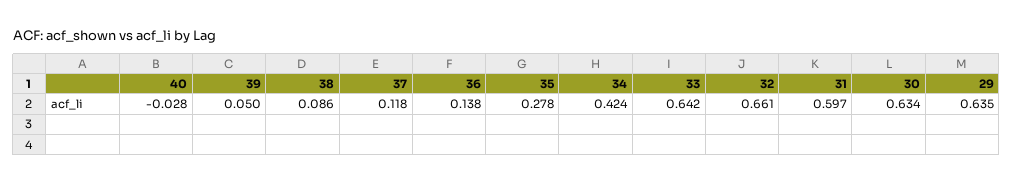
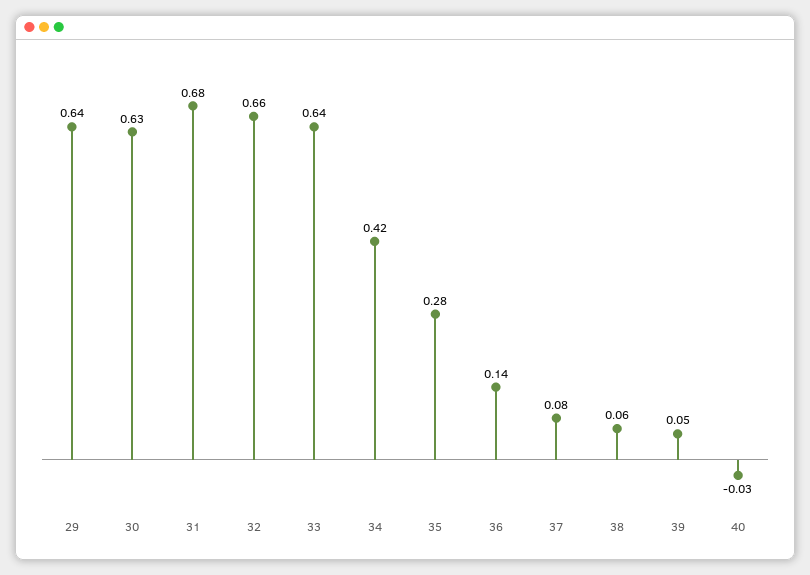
38: 0.086 -> 0.06
37: 0.118 -> 0.08
31: 0.597 -> 0.68

